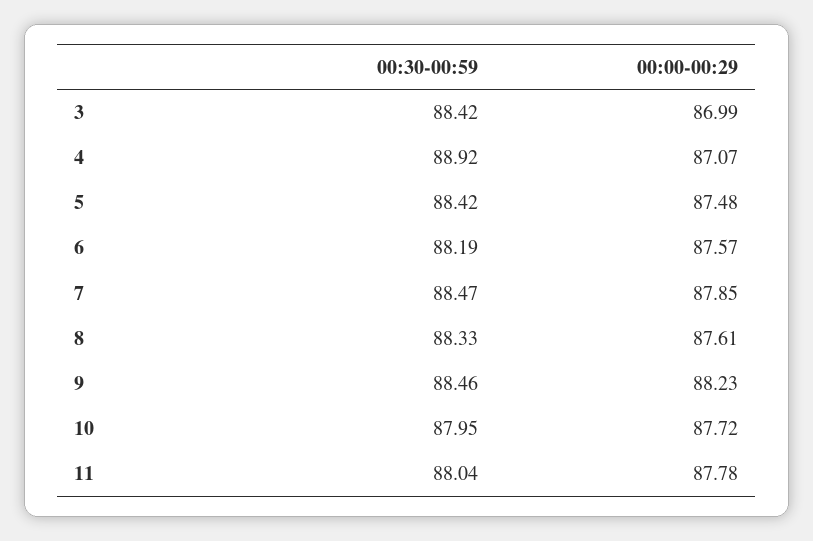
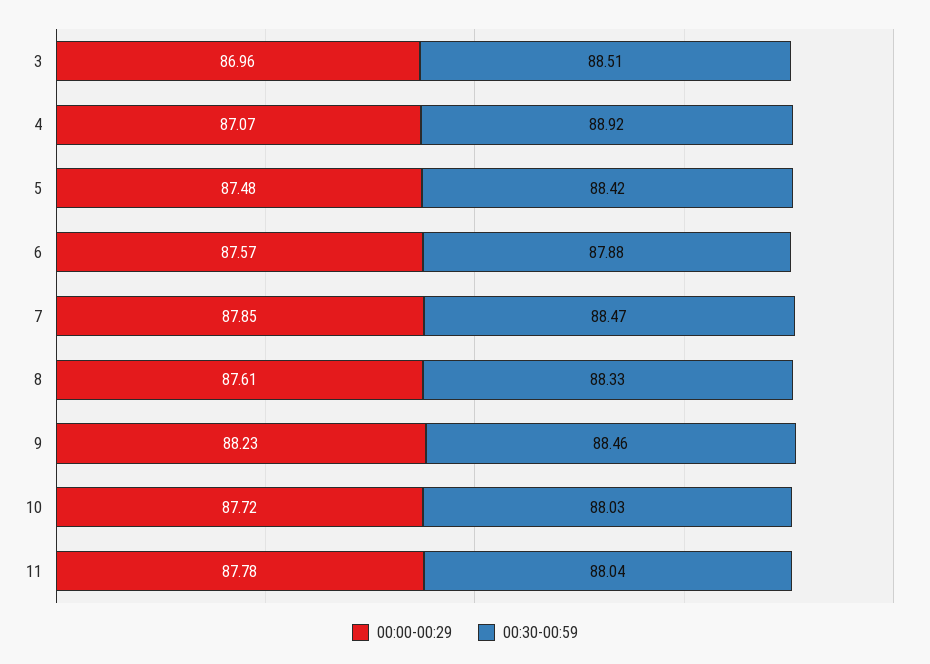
00:30-00:59, 3: 88.42 -> 88.51
00:00-00:29, 3: 86.99 -> 86.96
00:30-00:59, 6: 88.19 -> 87.88
00:30-00:59, 10: 87.95 -> 88.03

